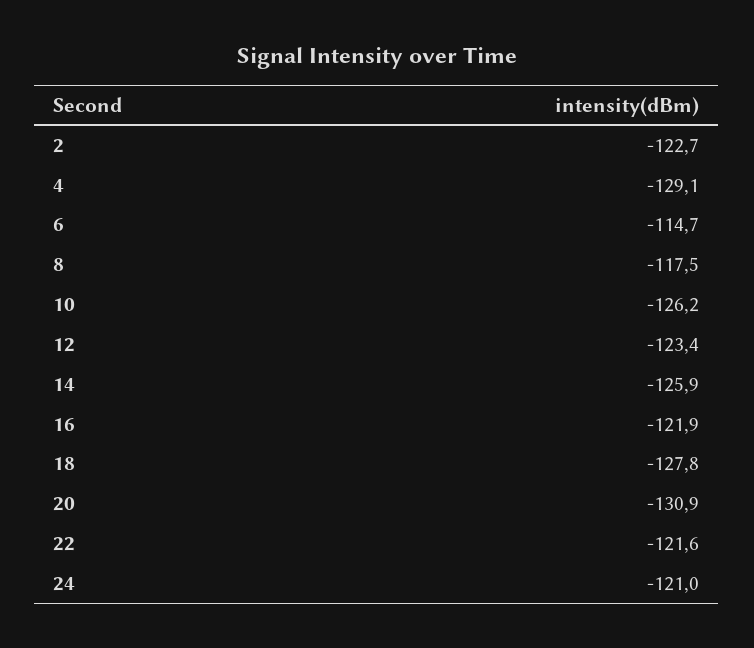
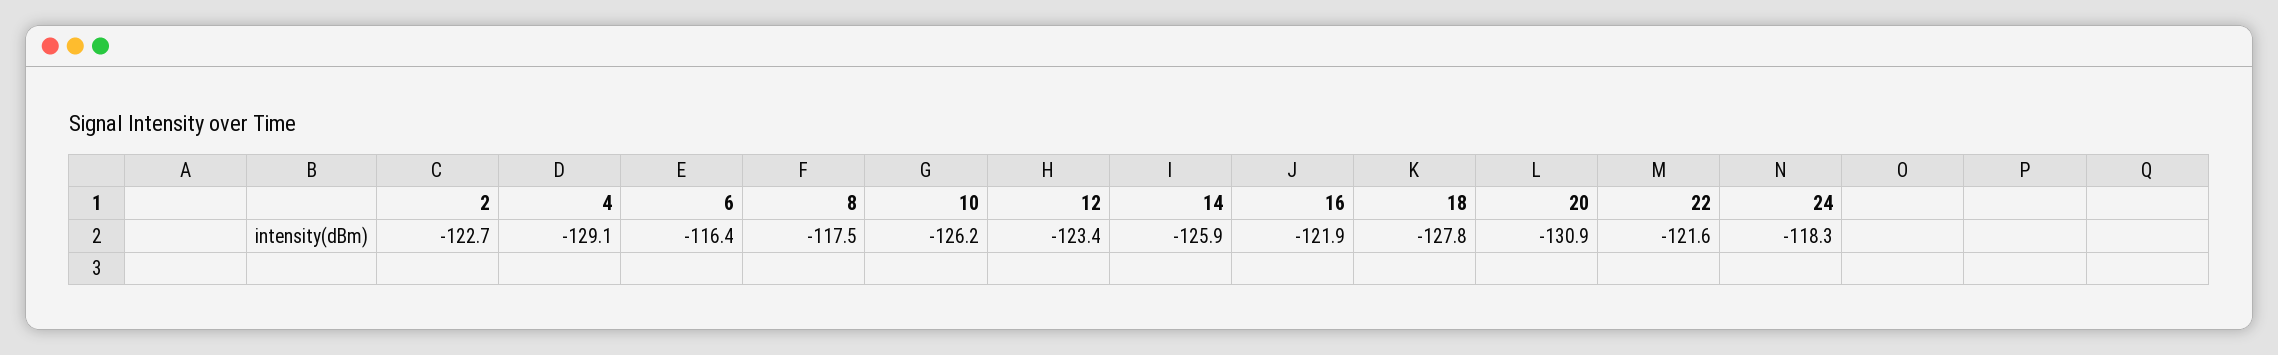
6: -114.7 -> -116.4
24: -121 -> -118.3

